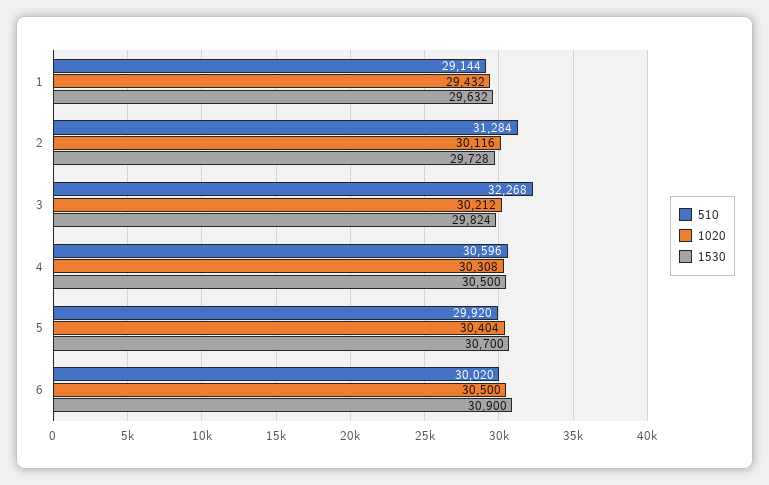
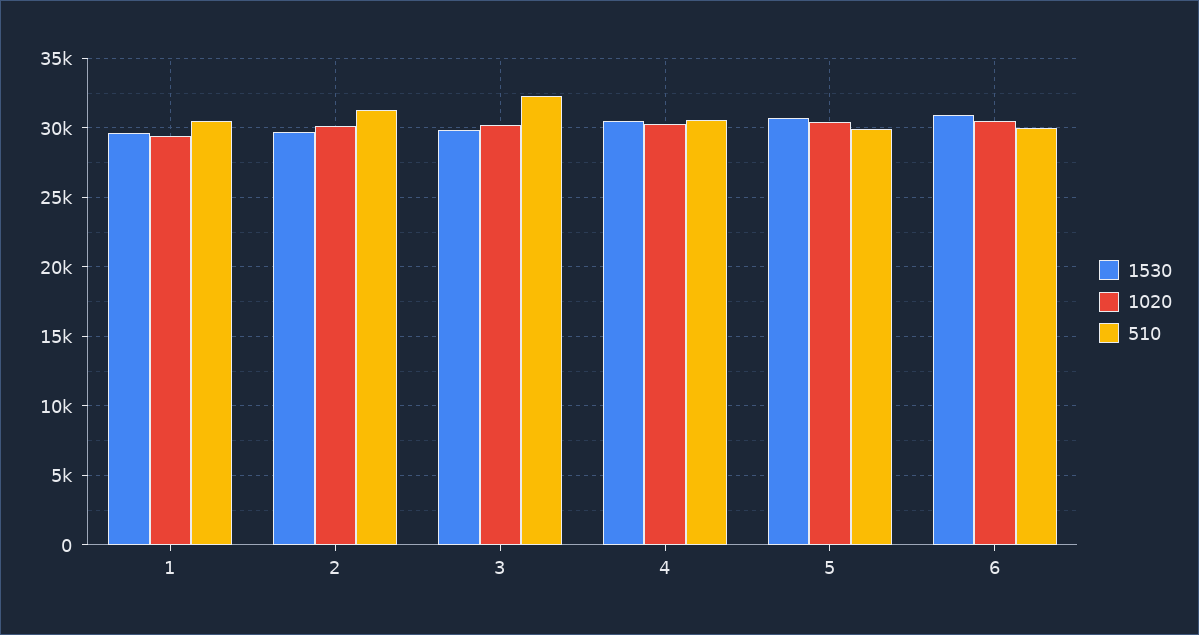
510, 1: 29144 -> 30500

